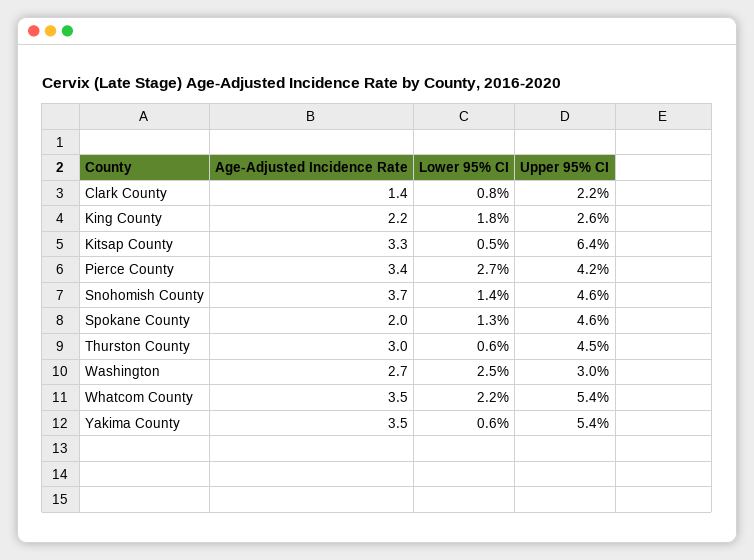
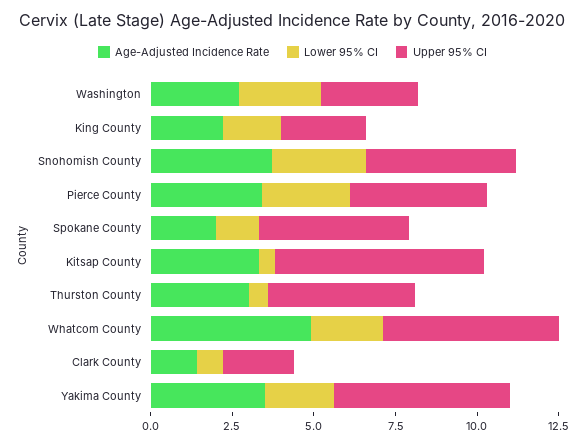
Lower 95% CI, Snohomish County: 1.4 -> 3
Age-Adjusted Incidence Rate, Whatcom County: 3.5 -> 5
Lower 95% CI, Yakima County: 0.6 -> 2

